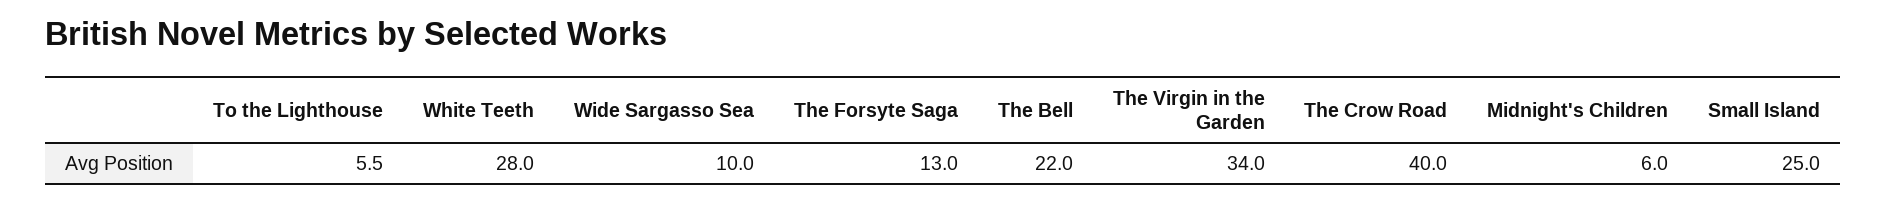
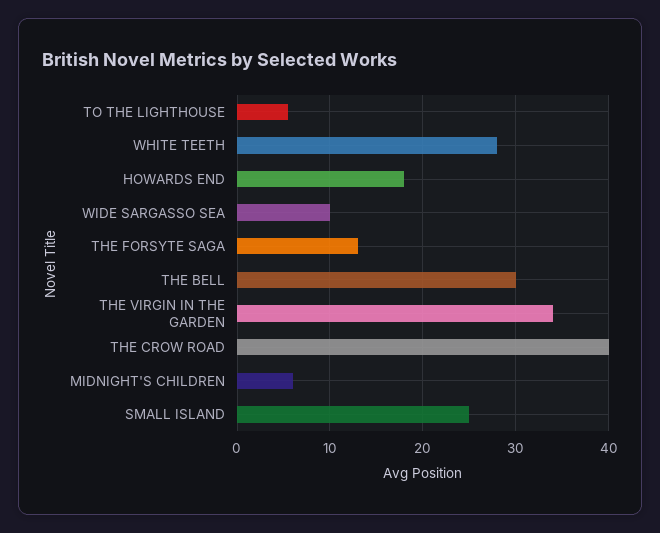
The Bell: 22 -> 30
HOWARDS END: none -> 18

